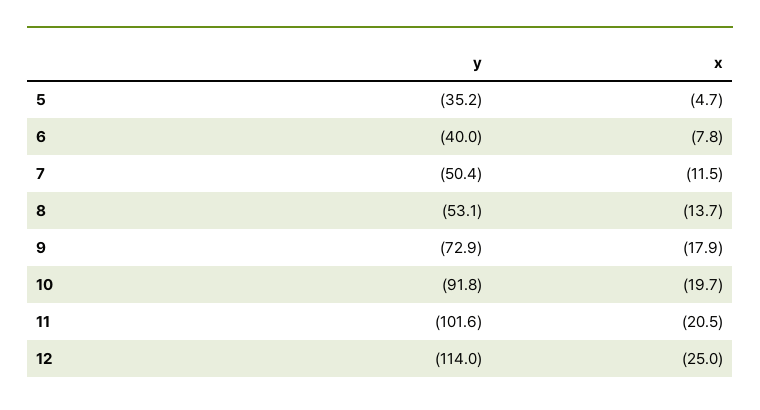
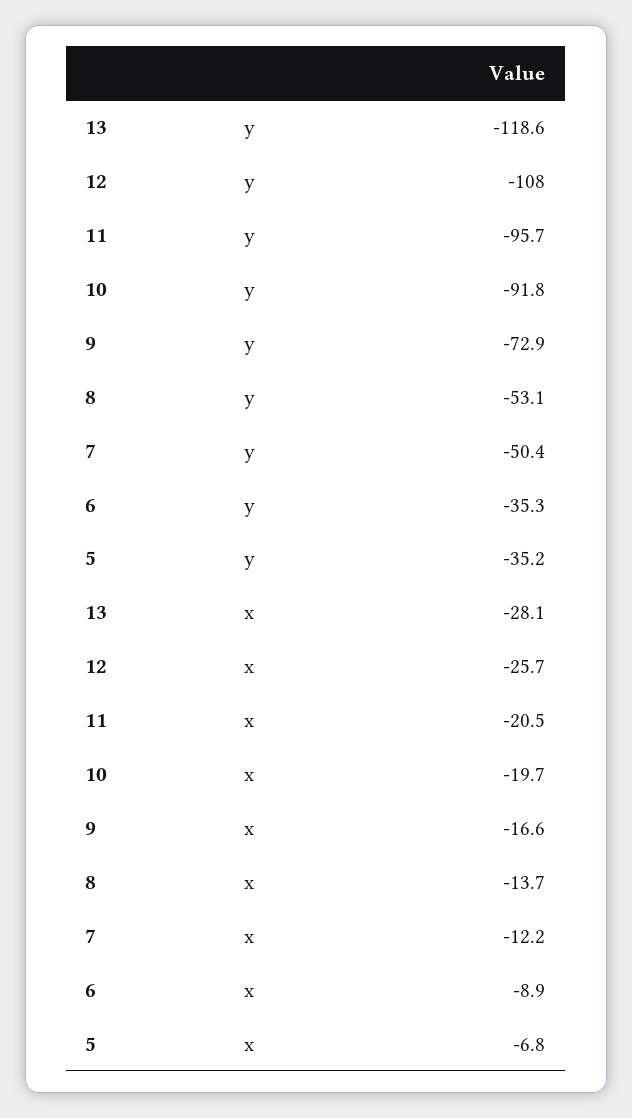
x, 5: -4.7 -> -6.8
y, 6: -40 -> -35.3
x, 6: -7.8 -> -8.9
x, 7: -11.5 -> -12.2
x, 9: -17.9 -> -16.6
y, 11: -101.6 -> -95.7
y, 12: -114 -> -108
x, 12: -25 -> -25.7
y, 13: none -> -118.6
x, 13: none -> -28.1

